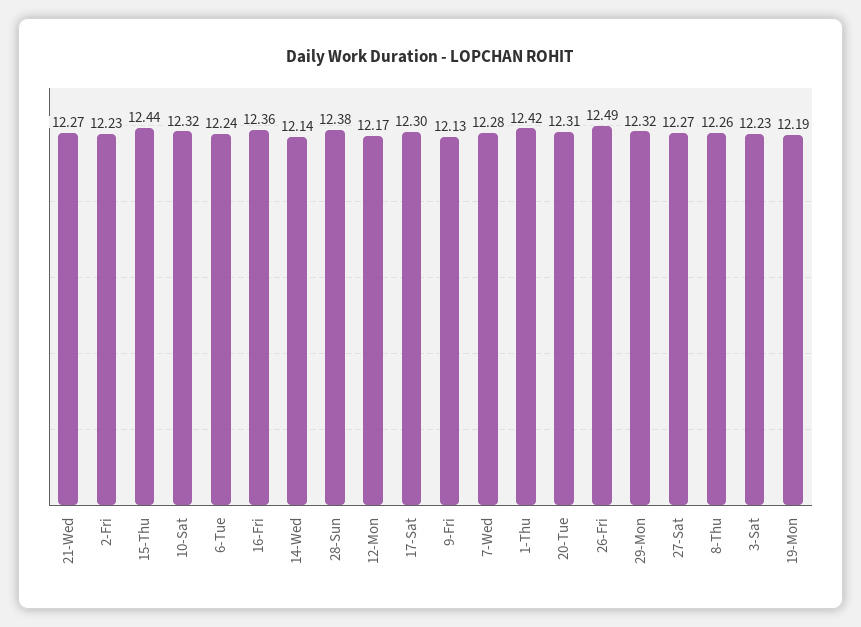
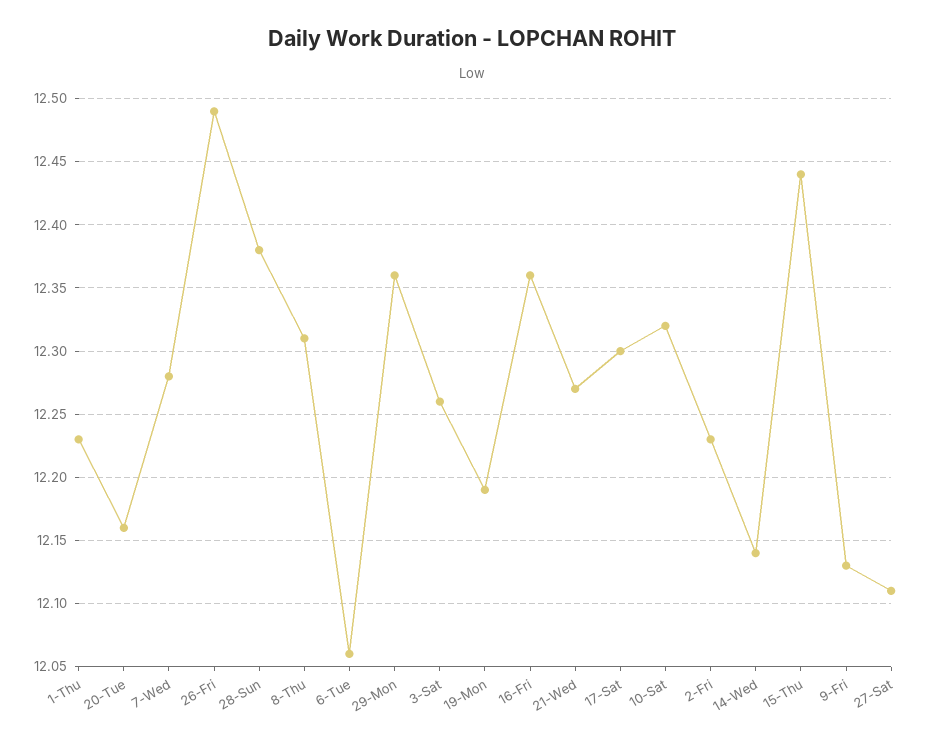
6-Tue: 12.24 -> 12.06
12-Mon: 12.17 -> none
1-Thu: 12.42 -> 12.23
20-Tue: 12.31 -> 12.16
29-Mon: 12.32 -> 12.36
27-Sat: 12.27 -> 12.11
8-Thu: 12.26 -> 12.31
3-Sat: 12.23 -> 12.26

